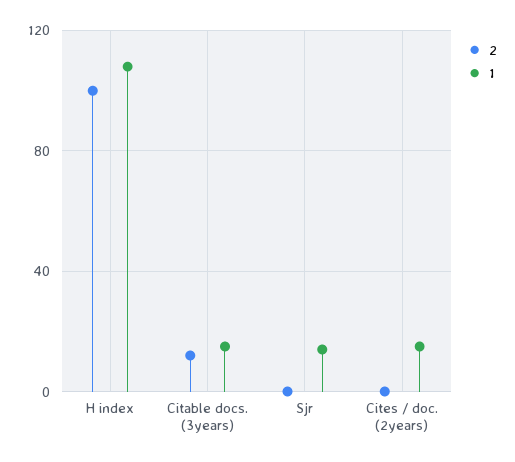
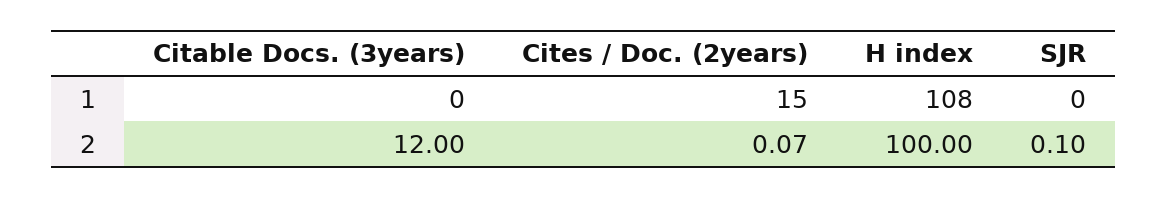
1, Citable docs. (3years): 15 -> 0
1, Sjr: 15 -> 0

